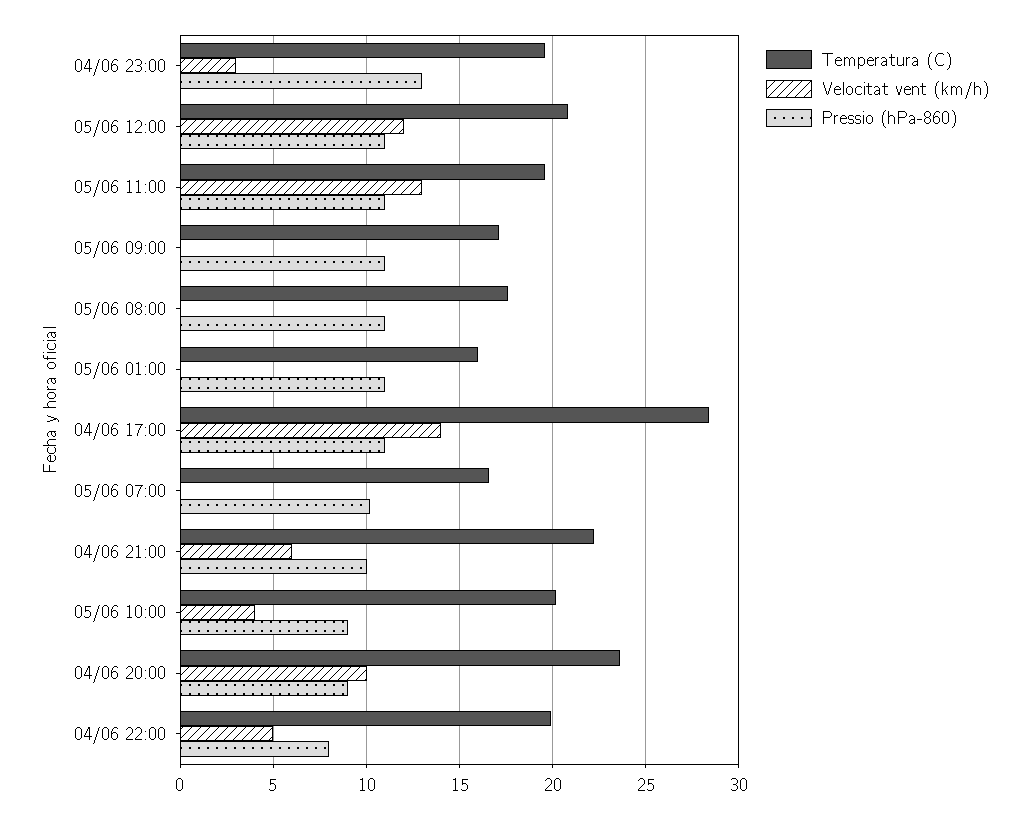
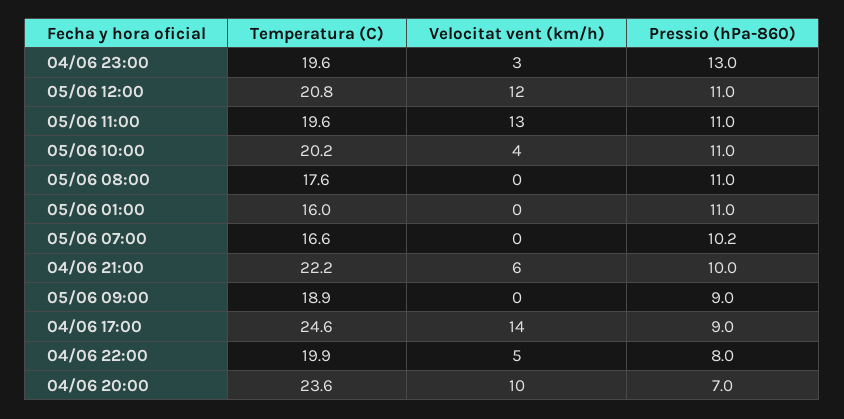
Temperatura (C), 05/06 09:00: 17 -> 18.9
Pressio (hPa-860), 05/06 09:00: 11 -> 9
Temperatura (C), 04/06 17:00: 28.5 -> 24.6
Pressio (hPa-860), 04/06 17:00: 11 -> 9
Pressio (hPa-860), 05/06 10:00: 9 -> 11
Pressio (hPa-860), 04/06 20:00: 9 -> 7

